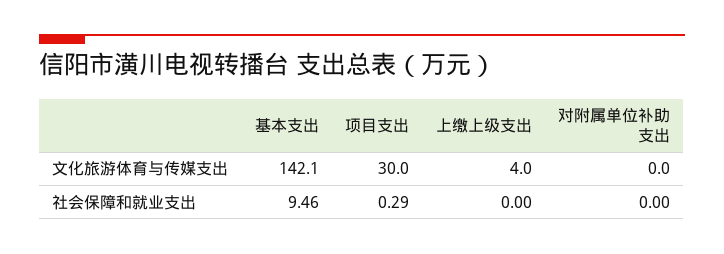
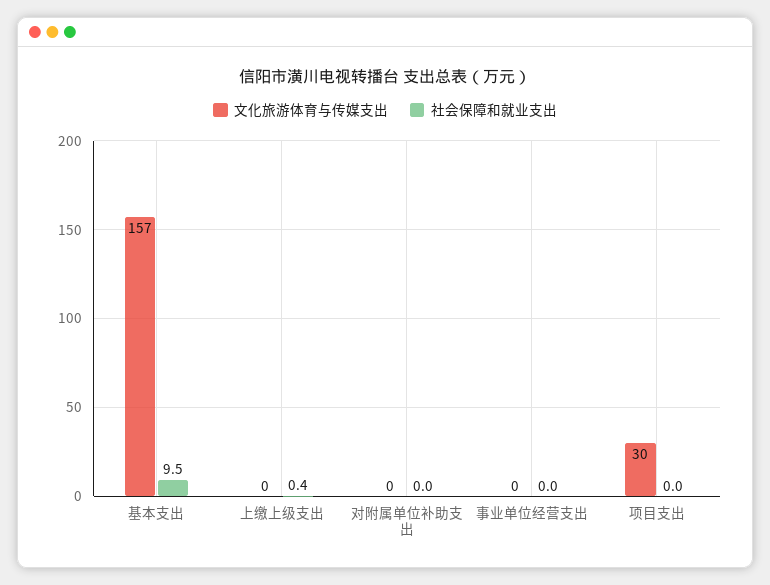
文化旅游体育与传媒支出, 基本支出: 142.1 -> 157
文化旅游体育与传媒支出, 上缴上级支出: 4 -> 0
社会保障和就业支出, 项目支出: 0.29 -> 0
社会保障和就业支出, 上缴上级支出: 0 -> 0.4
文化旅游体育与传媒支出, 事业单位经营支出: none -> 0
社会保障和就业支出, 事业单位经营支出: none -> 0

